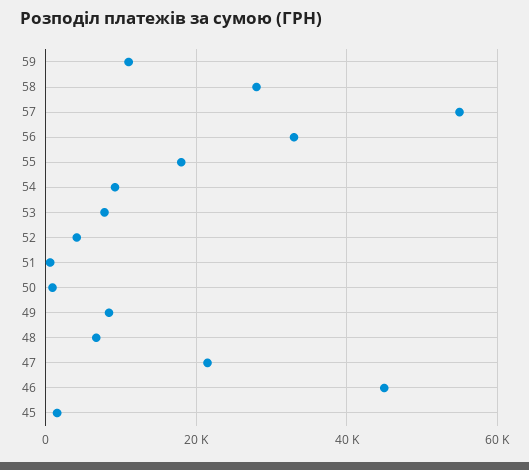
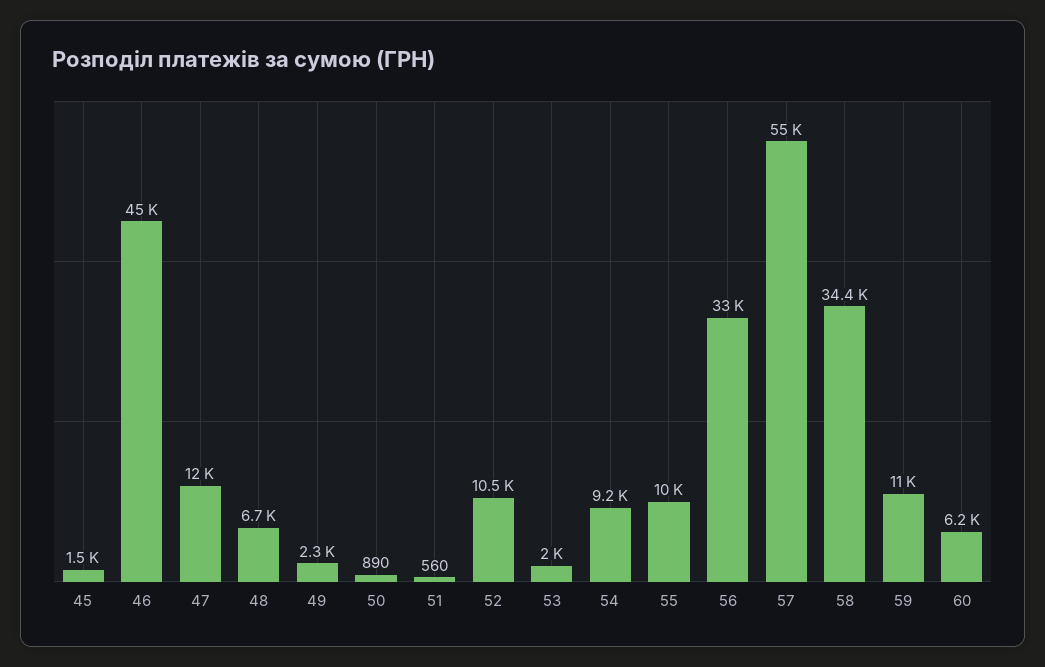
58: 28000 -> 34400
55: 18000 -> 10000
53: 8000 -> 2000
52: 4000 -> 10500
49: 8000 -> 2300
47: 22000 -> 12000
60: none -> 6200

